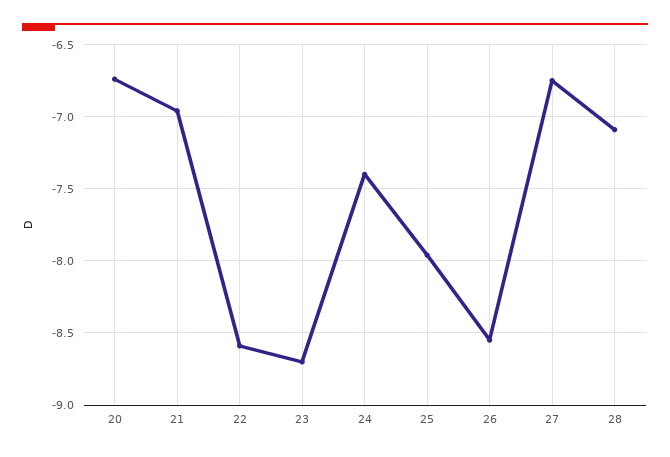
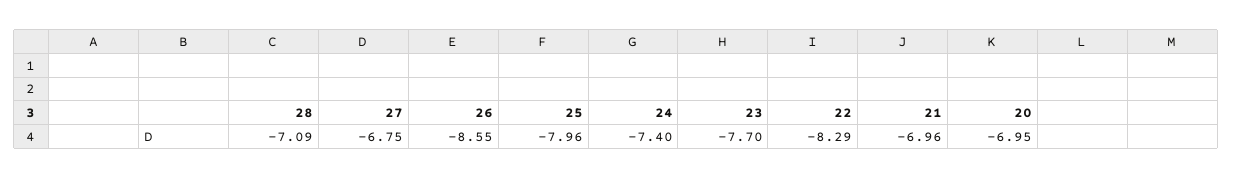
20: -6.75 -> -6.95
22: -8.6 -> -8.29
23: -8.7 -> -7.7

